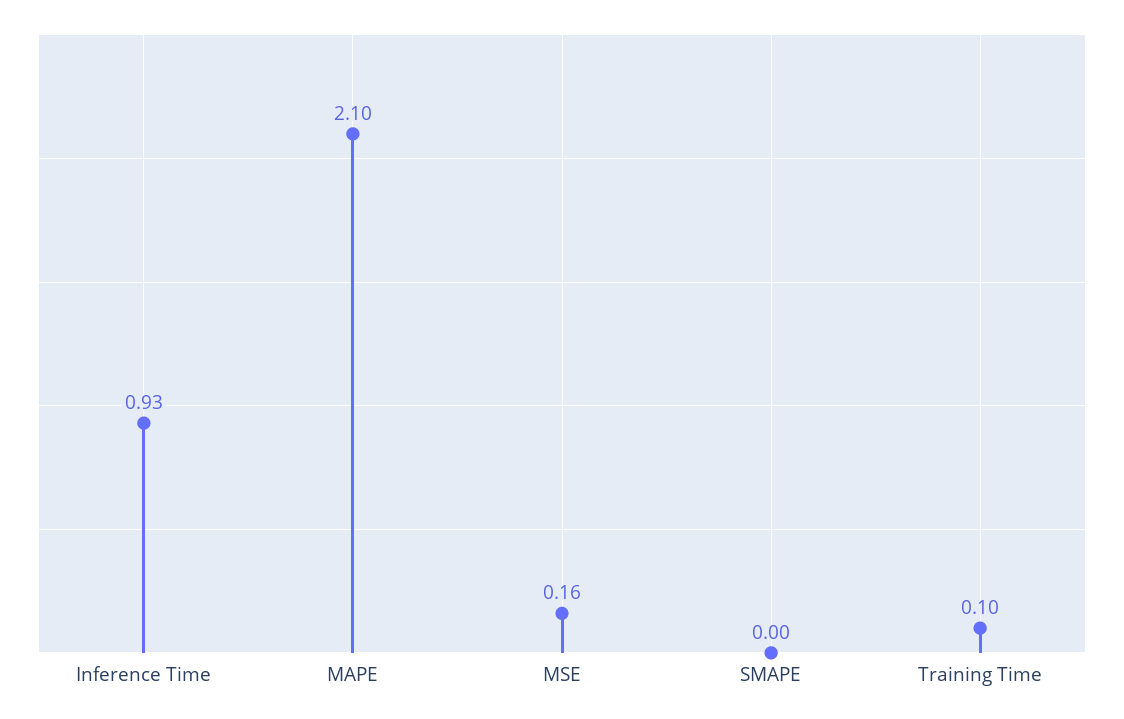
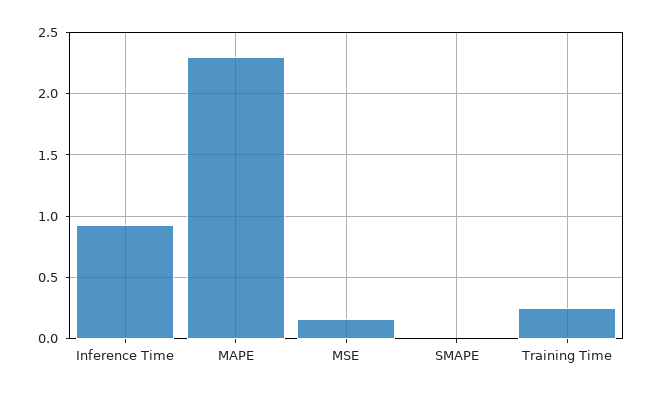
MAPE: 2.1 -> 2.3
Training Time: 0.1 -> 0.25

